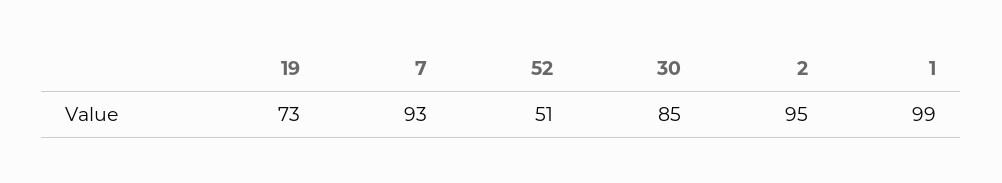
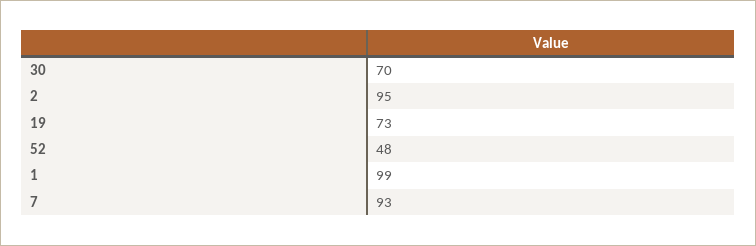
52: 51 -> 48
30: 85 -> 70

